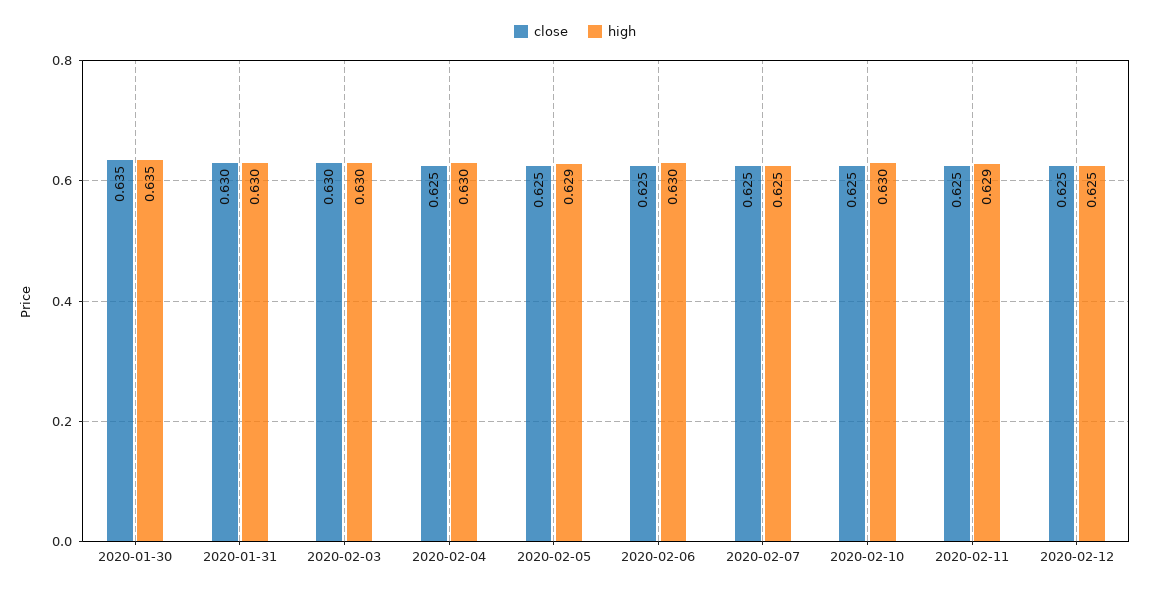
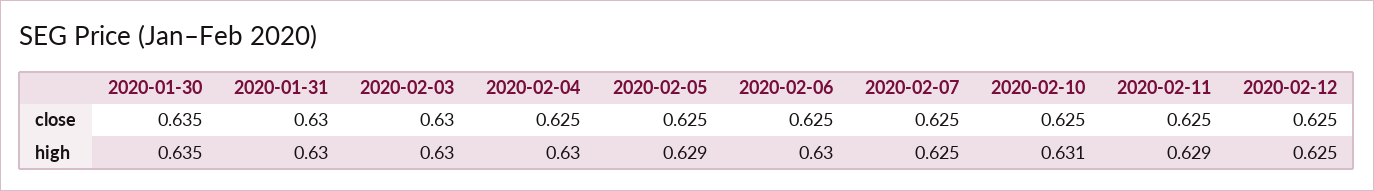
high, 2020-02-10: 0.63 -> 0.631

